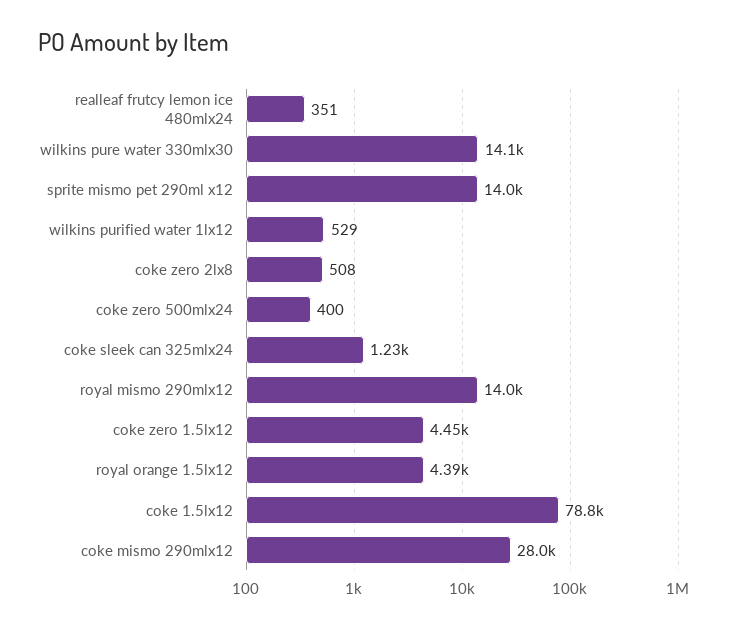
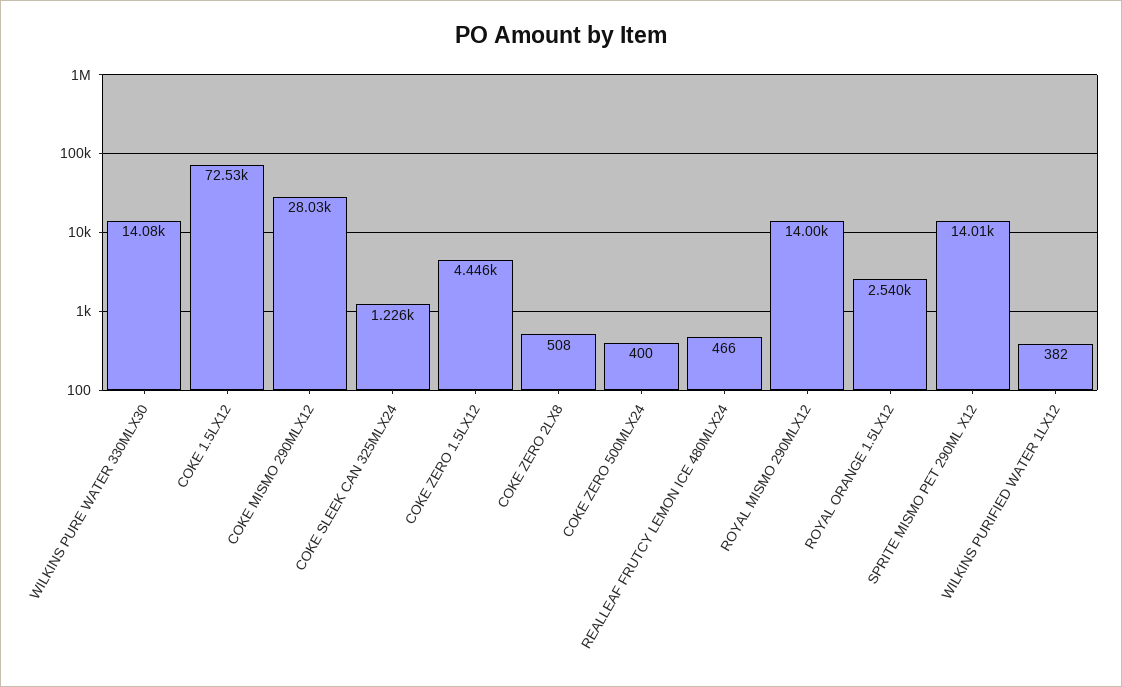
realleaf frutcy lemon ice 480mlx24: 351 -> 466
wilkins purified water 1lx12: 529 -> 382
royal orange 1.5lx12: 4390 -> 2540
coke 1.5lx12: 78800 -> 72530

